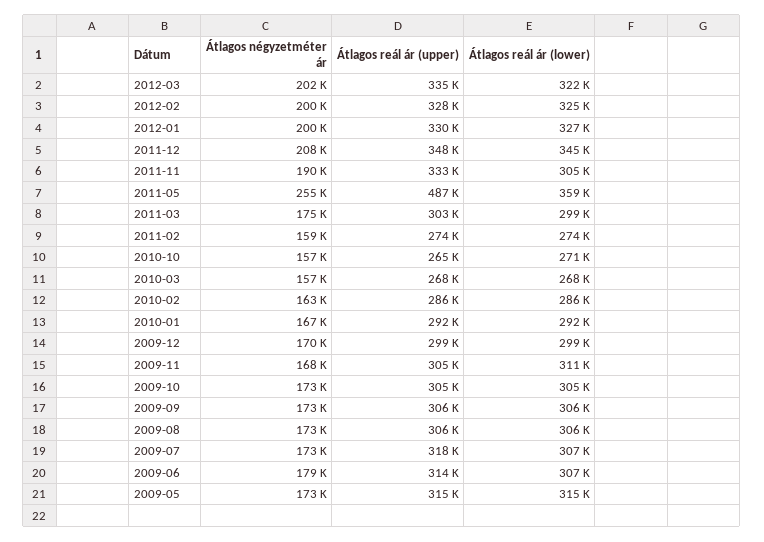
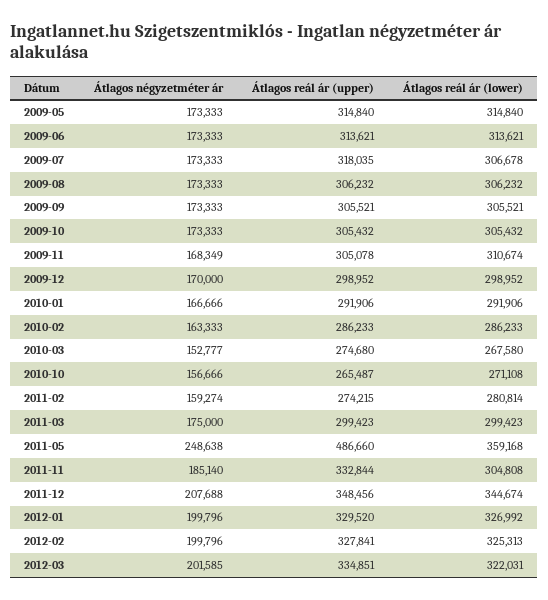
Átlagos négyzetméter ár, 2011-11: 190000 -> 185140
Átlagos négyzetméter ár, 2011-05: 255000 -> 248638
Átlagos reál ár (upper), 2011-03: 303000 -> 299423
Átlagos reál ár (lower), 2011-02: 274000 -> 280814
Átlagos négyzetméter ár, 2010-03: 157000 -> 152777
Átlagos reál ár (upper), 2010-03: 268000 -> 274680
Átlagos négyzetméter ár, 2009-06: 179000 -> 173333
Átlagos reál ár (lower), 2009-06: 307000 -> 313621

